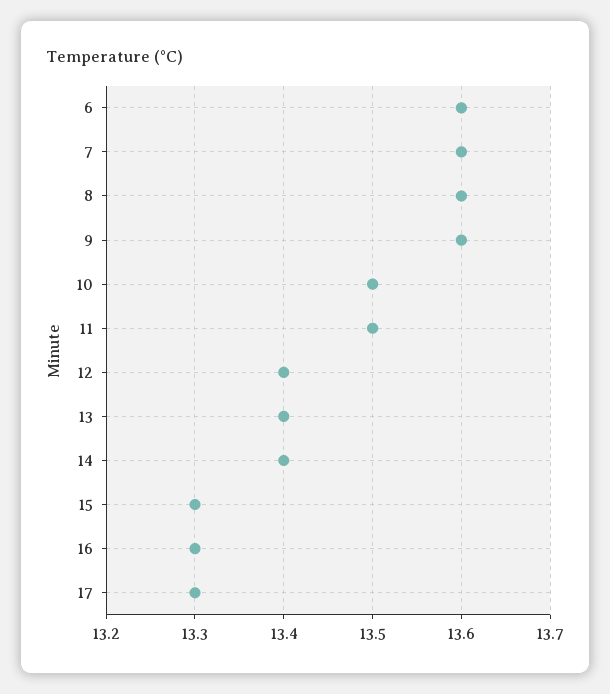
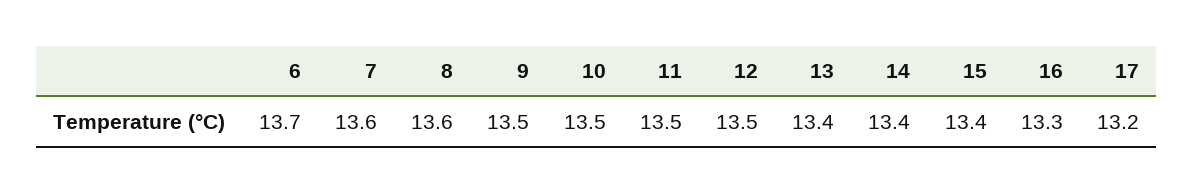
6: 13.6 -> 13.7
9: 13.6 -> 13.5
12: 13.4 -> 13.5
15: 13.3 -> 13.4
17: 13.3 -> 13.2

